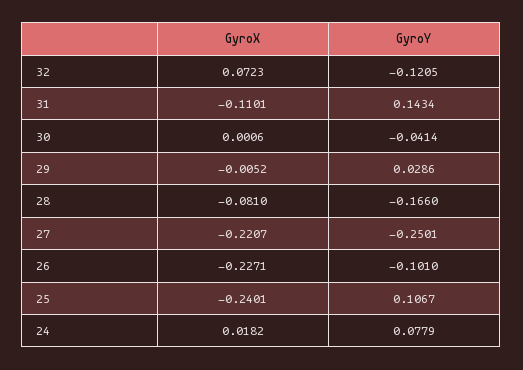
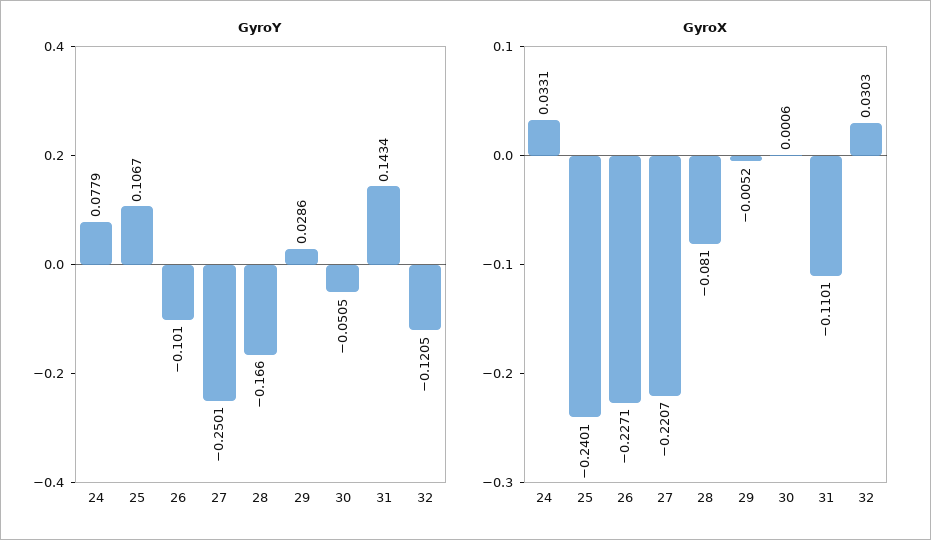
GyroX, 32: 0.0723 -> 0.0303
GyroY, 30: -0.0414 -> -0.0505
GyroX, 24: 0.0182 -> 0.0331

